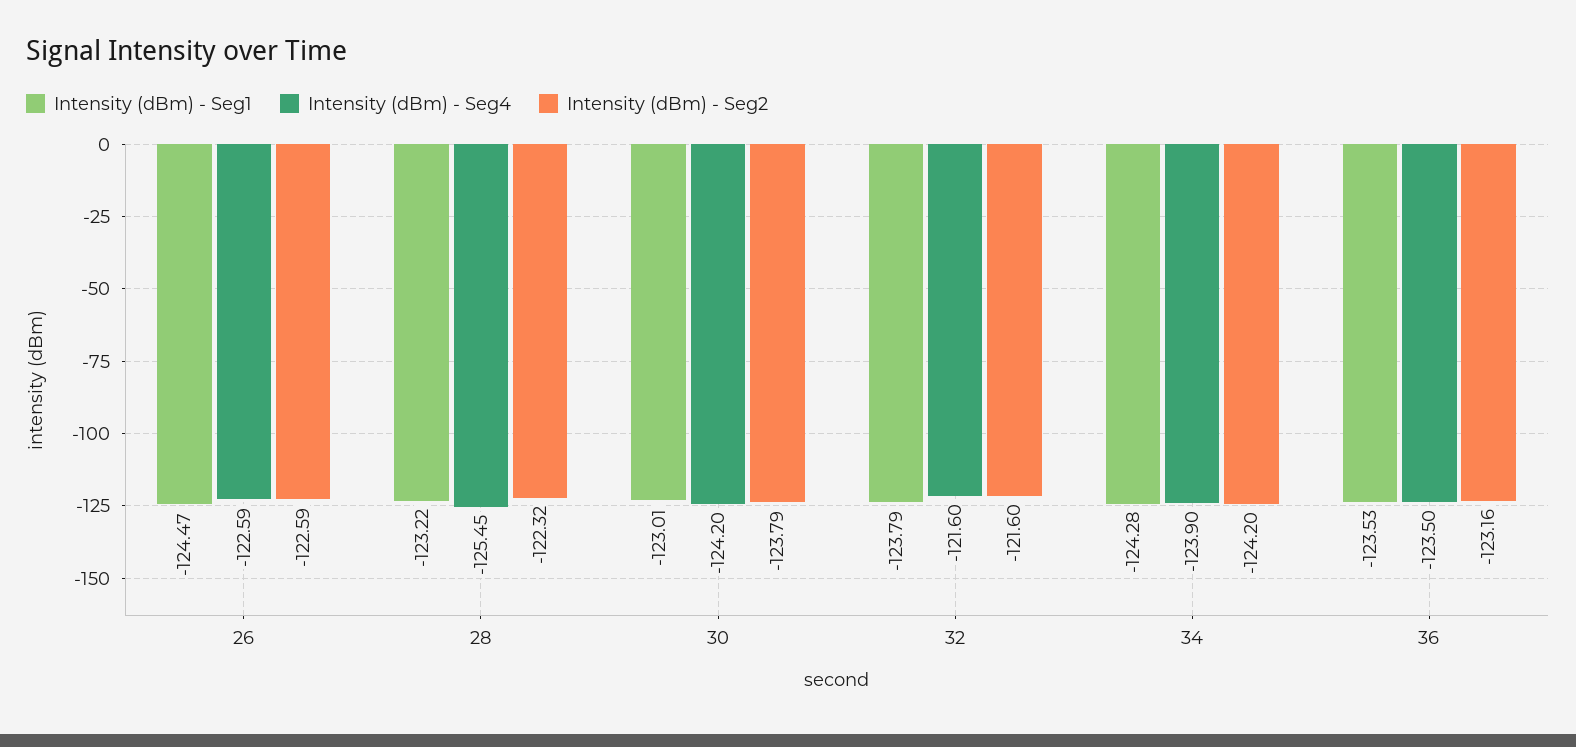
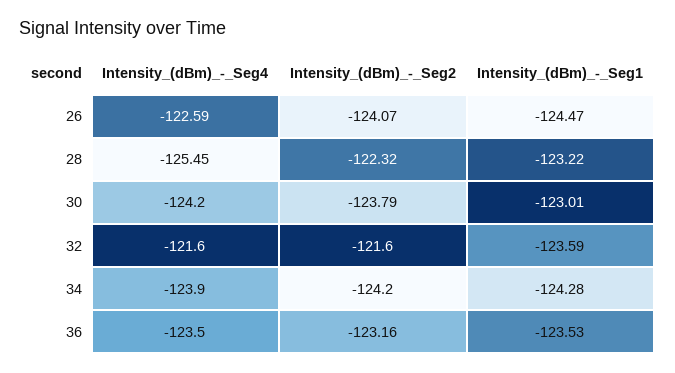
Intensity (dBm) - Seg2, 26: -122.59 -> -124.07
Intensity (dBm) - Seg1, 32: -123.79 -> -123.59

